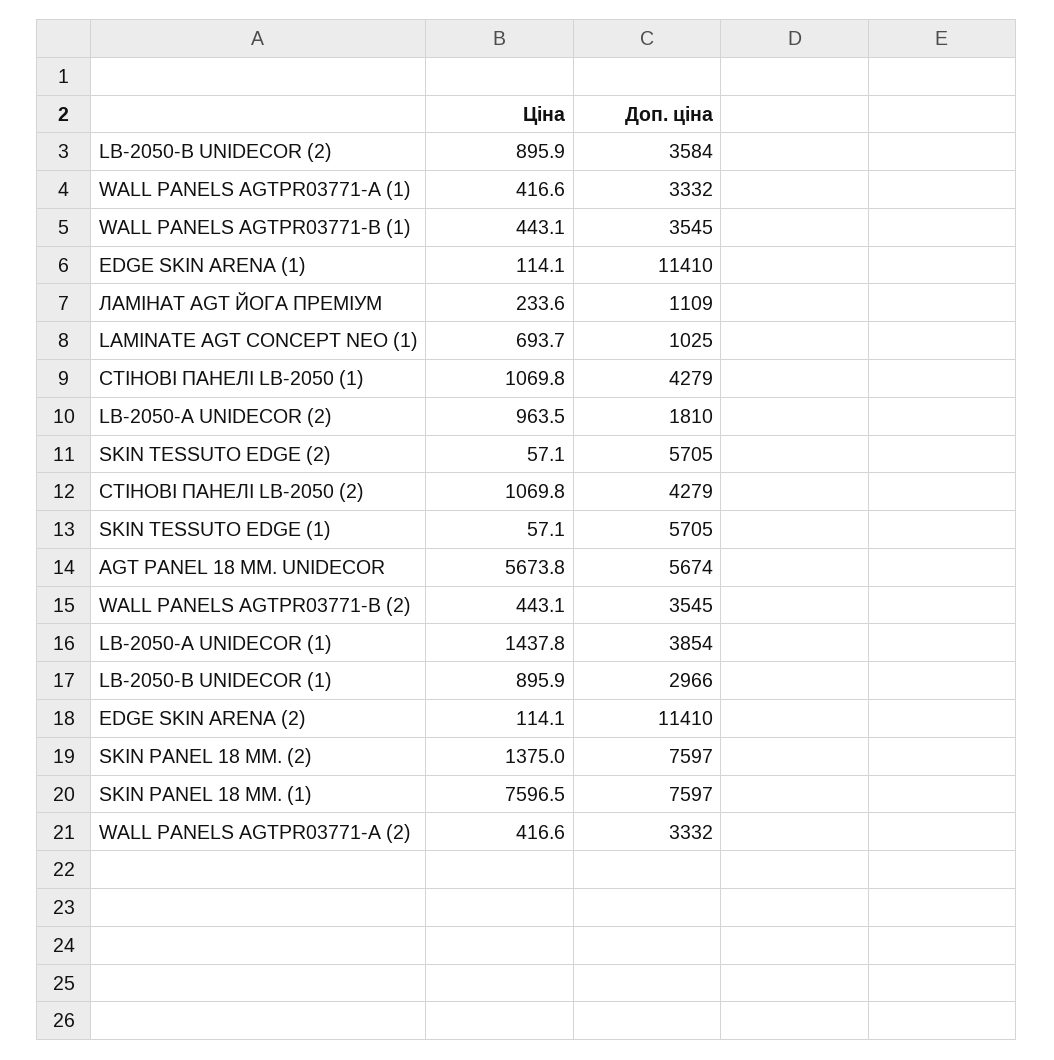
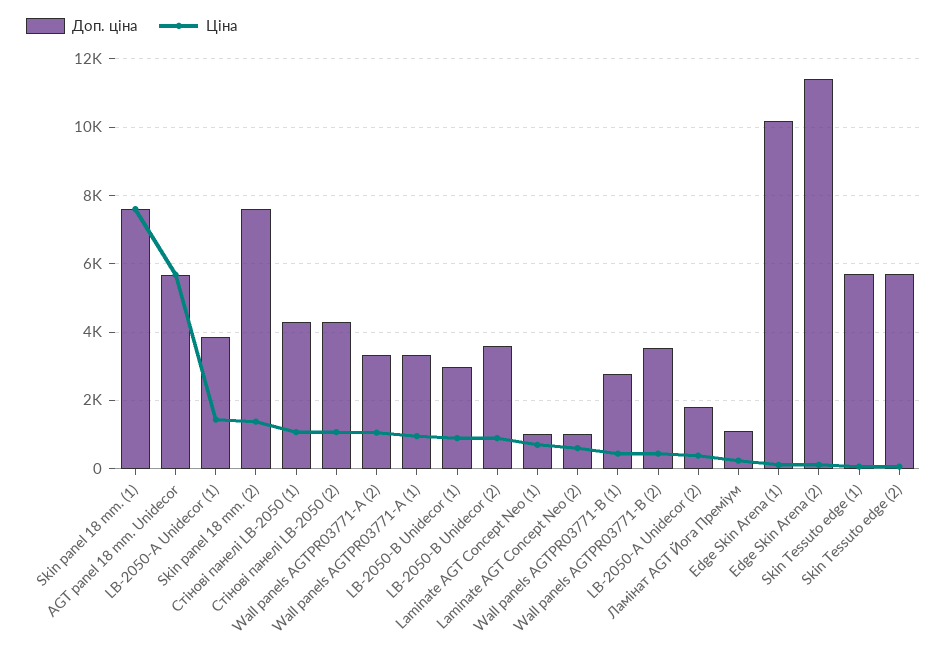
Ціна, WALL PANELS AGTPR03771-A (1): 416.6 -> 1000
Доп. ціна, WALL PANELS AGTPR03771-B (1): 3545 -> 2800
Доп. ціна, EDGE SKIN ARENA (1): 11410 -> 10200
Ціна, LB-2050-A UNIDECOR (2): 963.5 -> 400
Ціна, WALL PANELS AGTPR03771-A (2): 416.6 -> 1000
Доп. ціна, Laminate AGT Concept Neo (2): none -> 1000
Ціна, Laminate AGT Concept Neo (2): none -> 600

